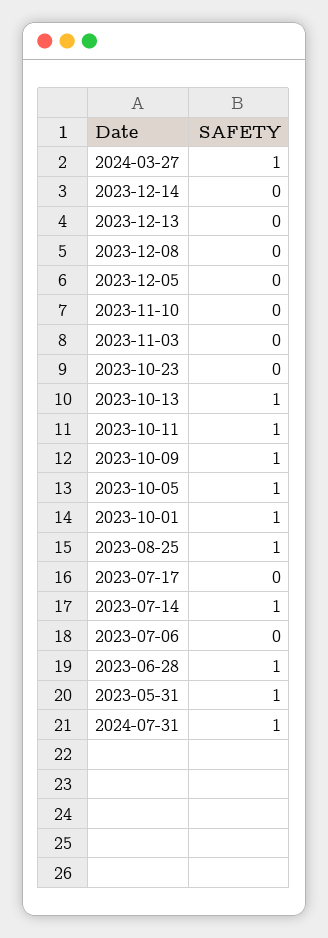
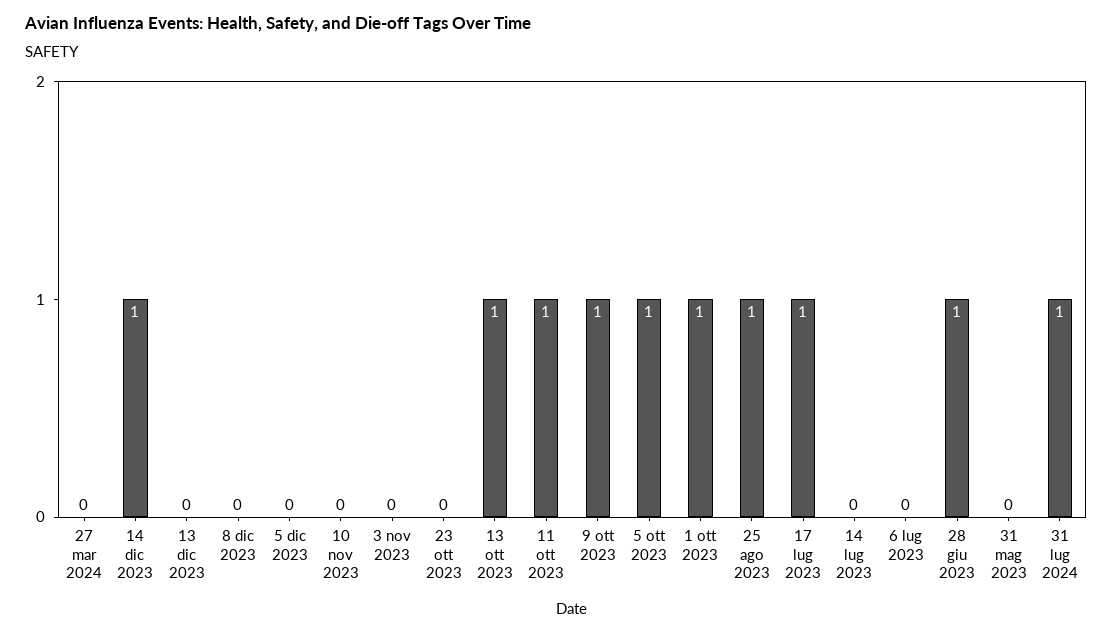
2024-03-27: 1 -> 0
2023-12-14: 0 -> 1
2023-07-17: 0 -> 1
2023-07-14: 1 -> 0
2023-05-31: 1 -> 0

